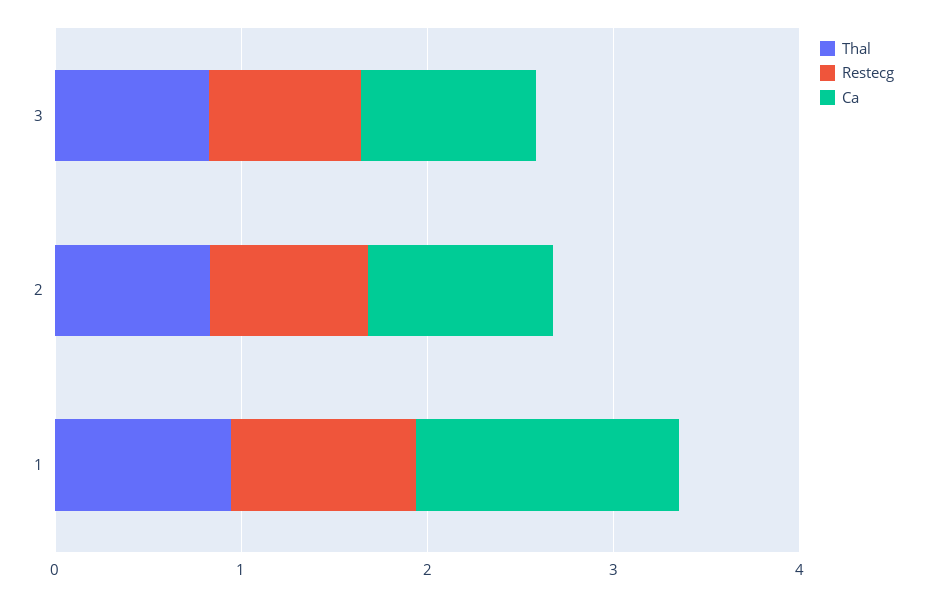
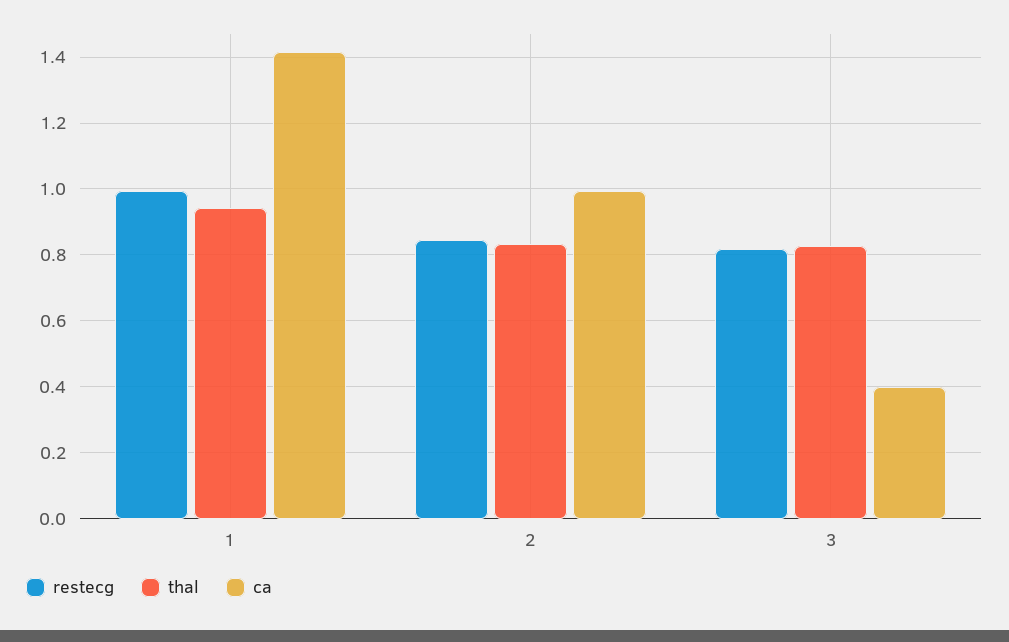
Ca, 3: 1 -> 0.4

